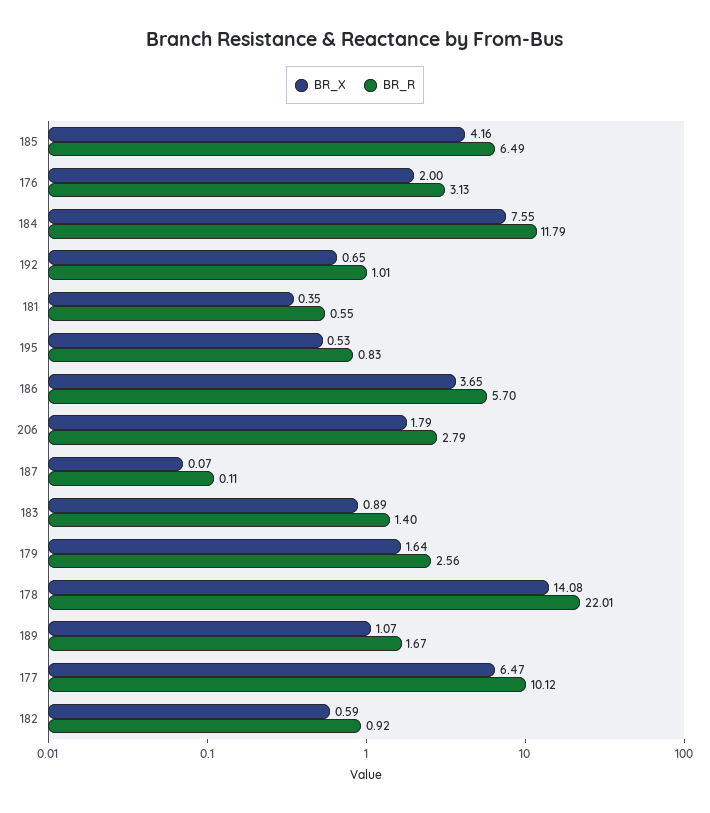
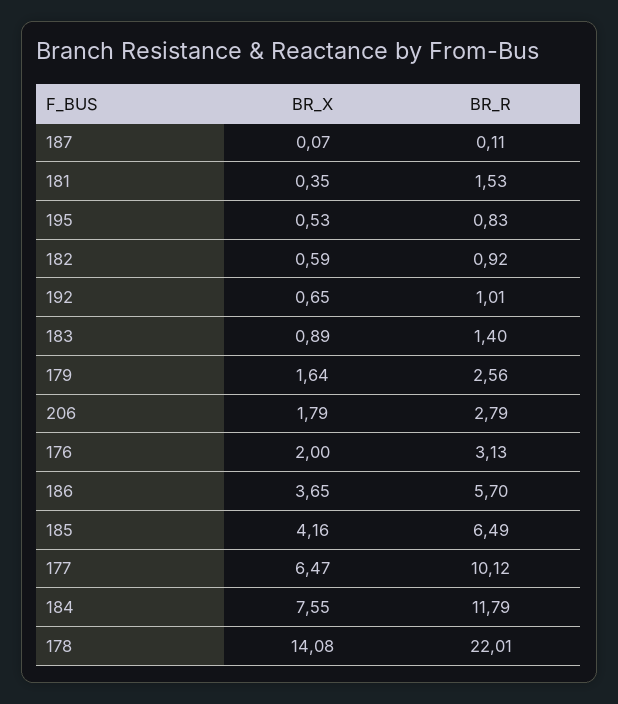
BR_R, 181: 0.55 -> 1.53
BR_X, 189: 1.07 -> none
BR_R, 189: 1.67 -> none

